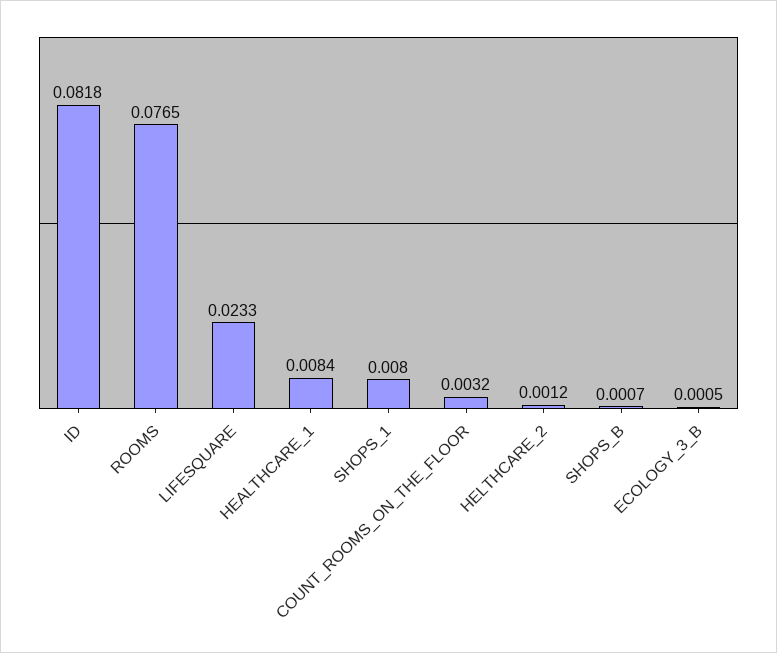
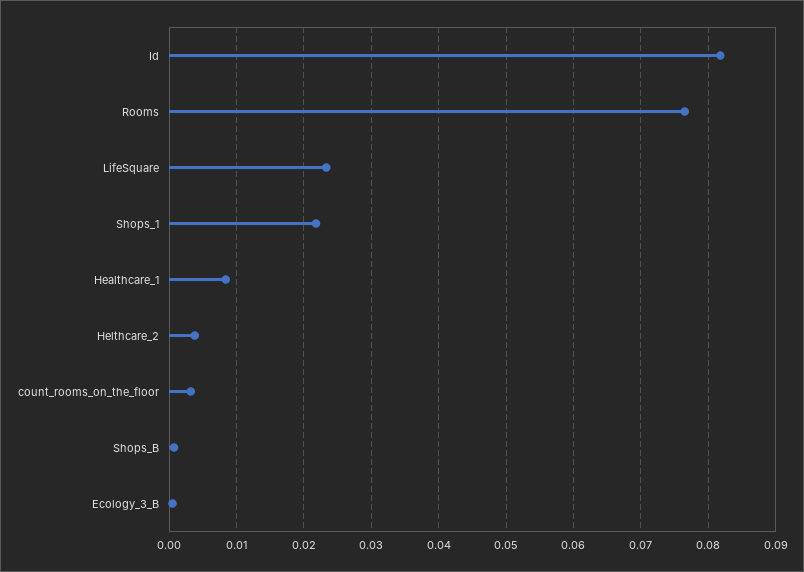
SHOPS_1: 0.008 -> 0.022
HELTHCARE_2: 0.0012 -> 0.004

